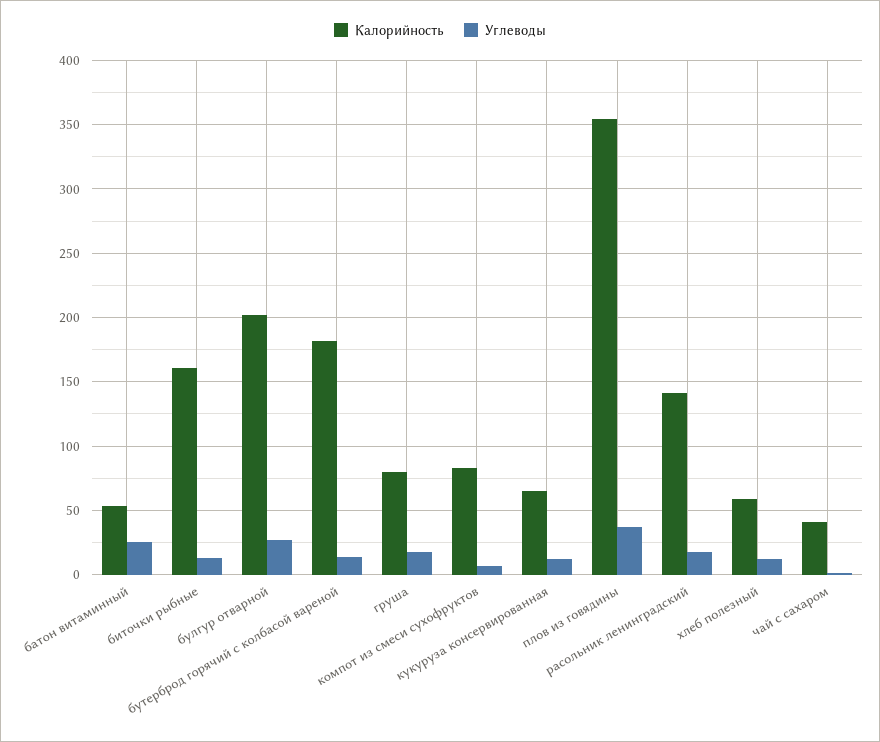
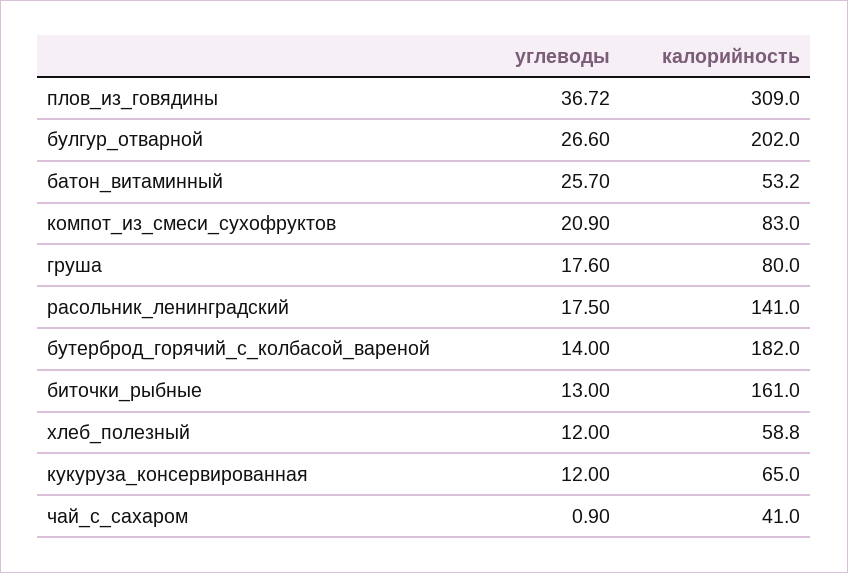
Углеводы, компот из смеси сухофруктов: 5 -> 20.9
Калорийность, плов из говядины: 355 -> 309

